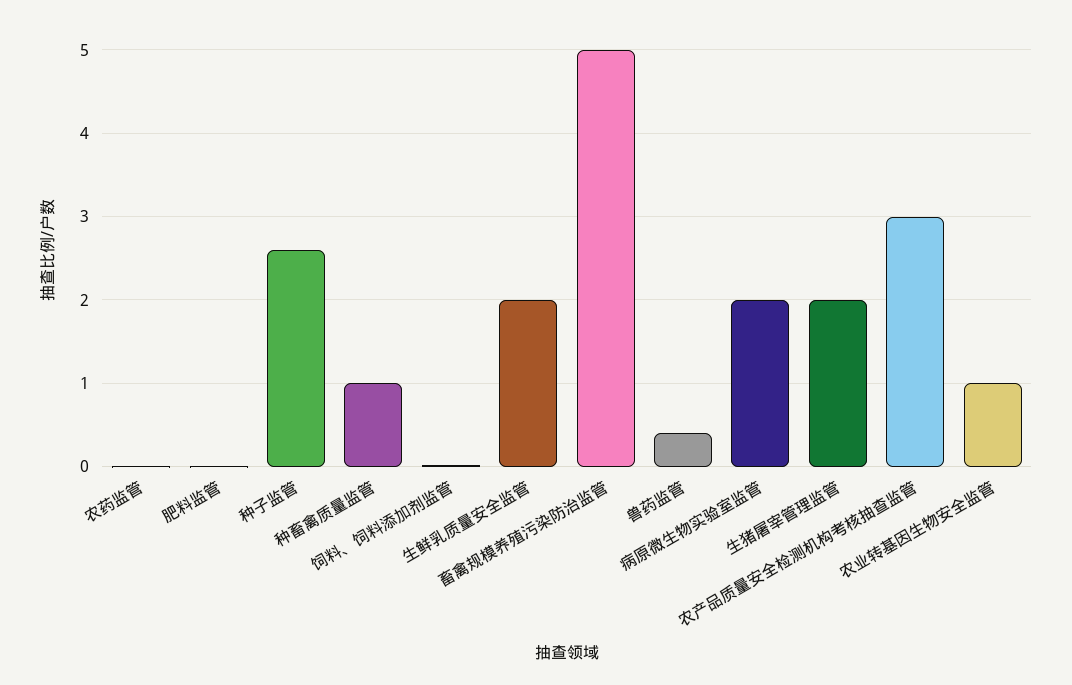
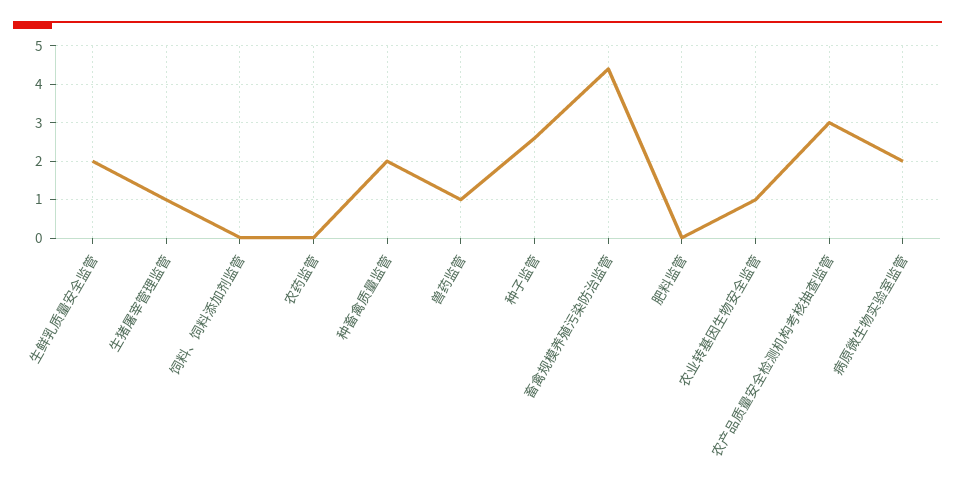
种畜禽质量监管: 1 -> 2
畜禽规模养殖污染防治监管: 5 -> 4.4
兽药监管: 0.4 -> 1
生猪屠宰管理监管: 2 -> 1

